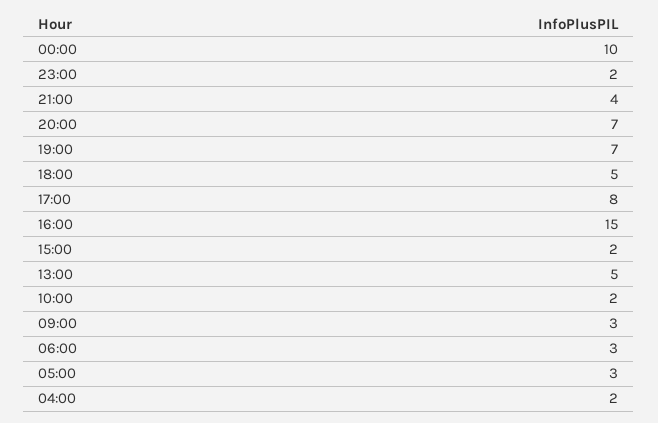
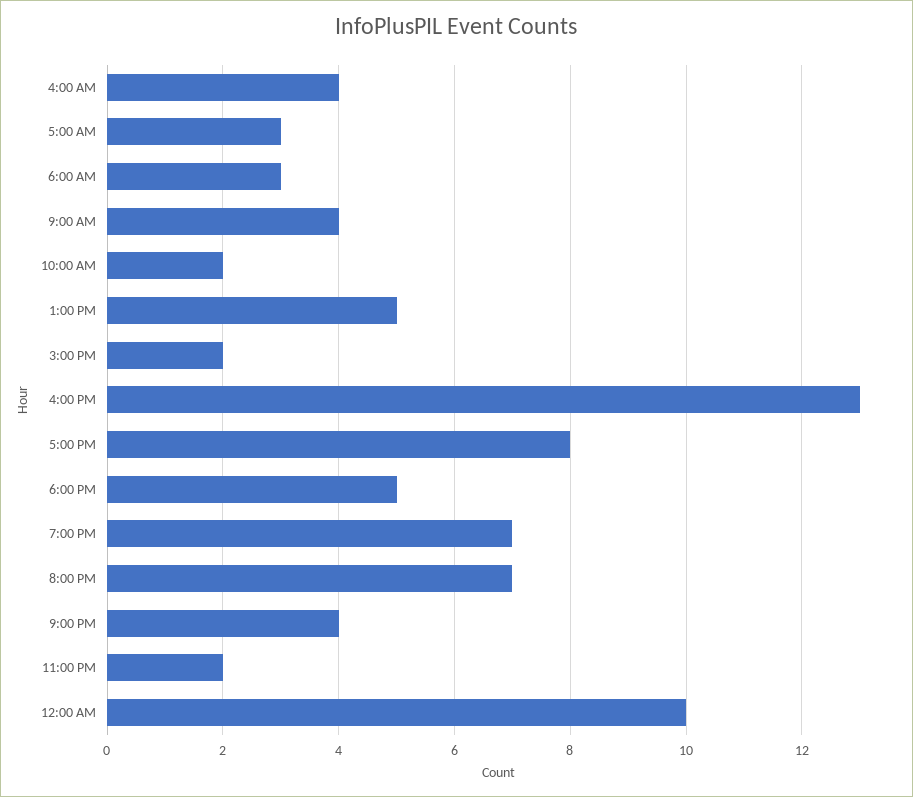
16:00: 15 -> 13
09:00: 3 -> 4
04:00: 2 -> 4

